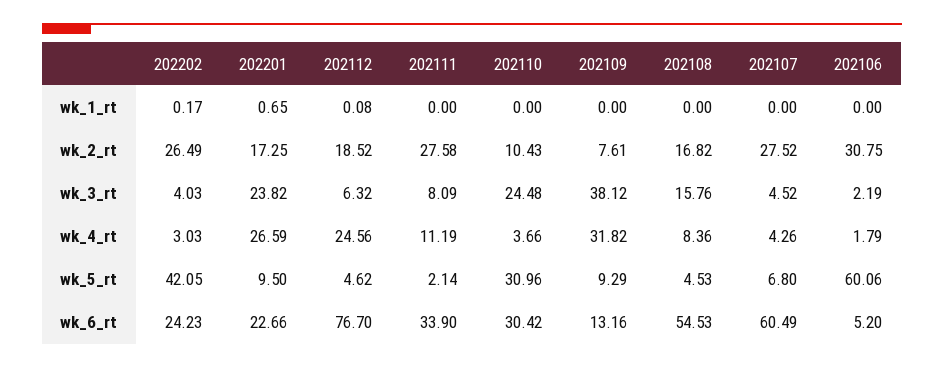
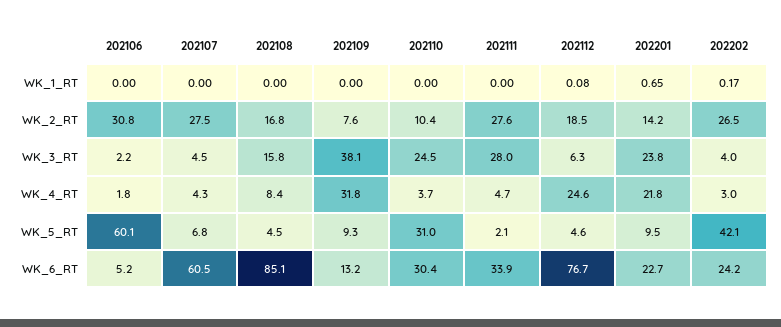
202201, wk_2_rt: 17.25 -> 14.2
202111, wk_3_rt: 8.09 -> 28
202201, wk_4_rt: 26.59 -> 21.8
202111, wk_4_rt: 11.19 -> 4.7
202108, wk_6_rt: 54.53 -> 85.1

